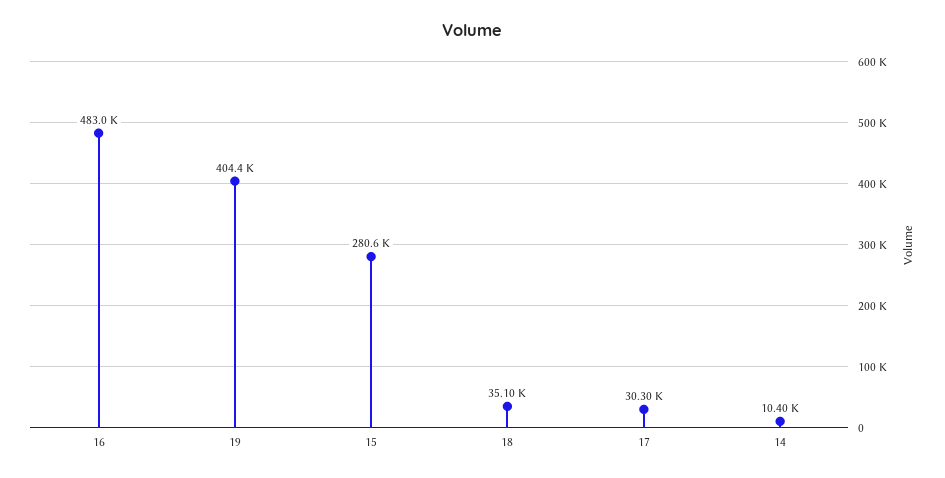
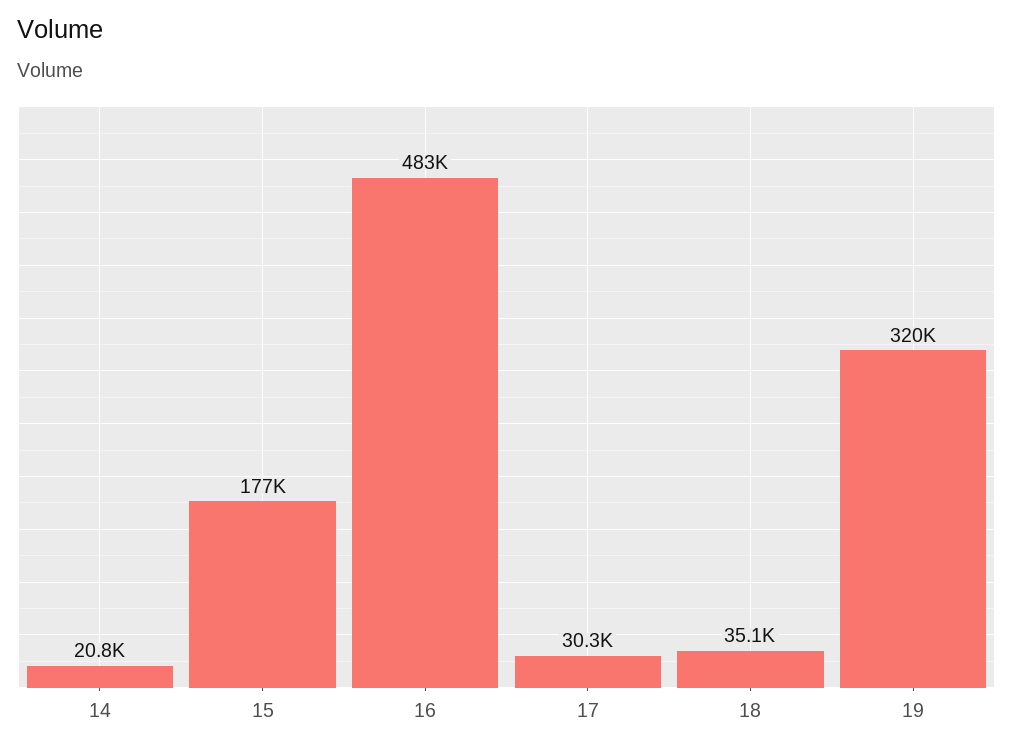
19: 404400 -> 320000
15: 280600 -> 177000
14: 10400 -> 20800

